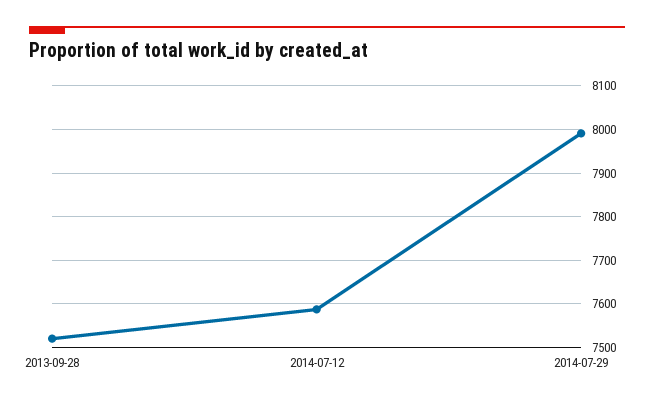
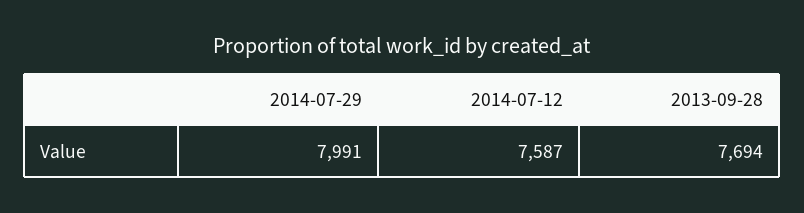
2013-09-28: 7520 -> 7694

